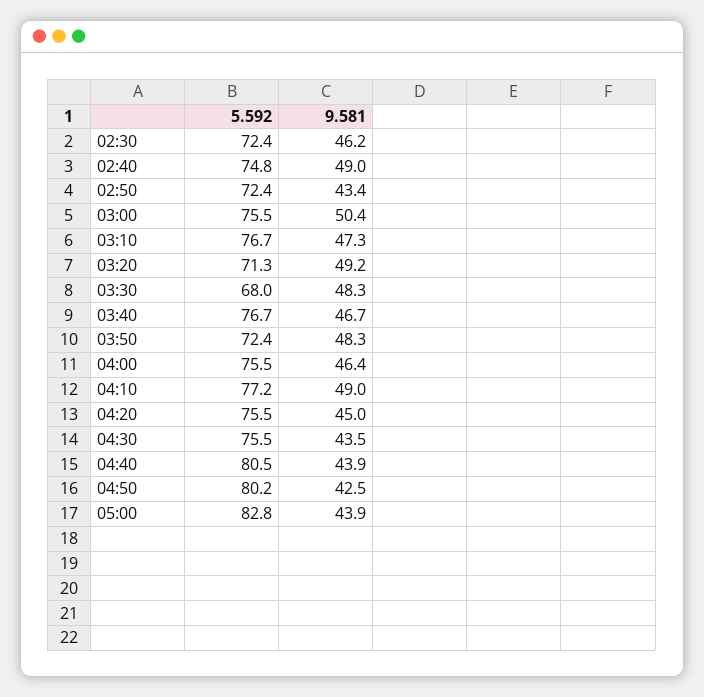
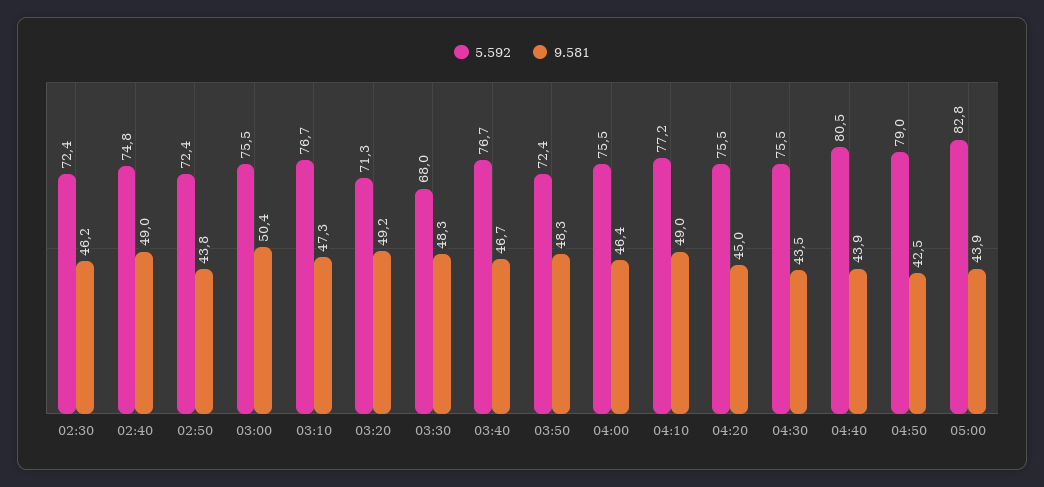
9.581, 02:50: 43.4 -> 43.8
5.592, 04:50: 80.2 -> 79

